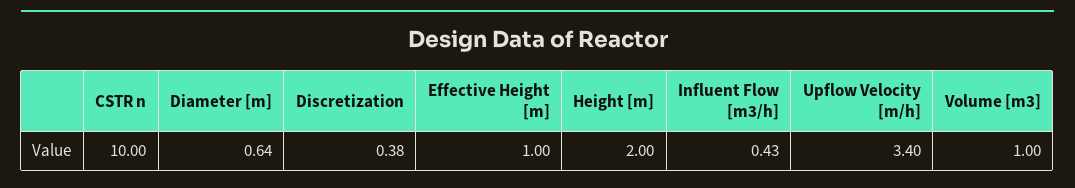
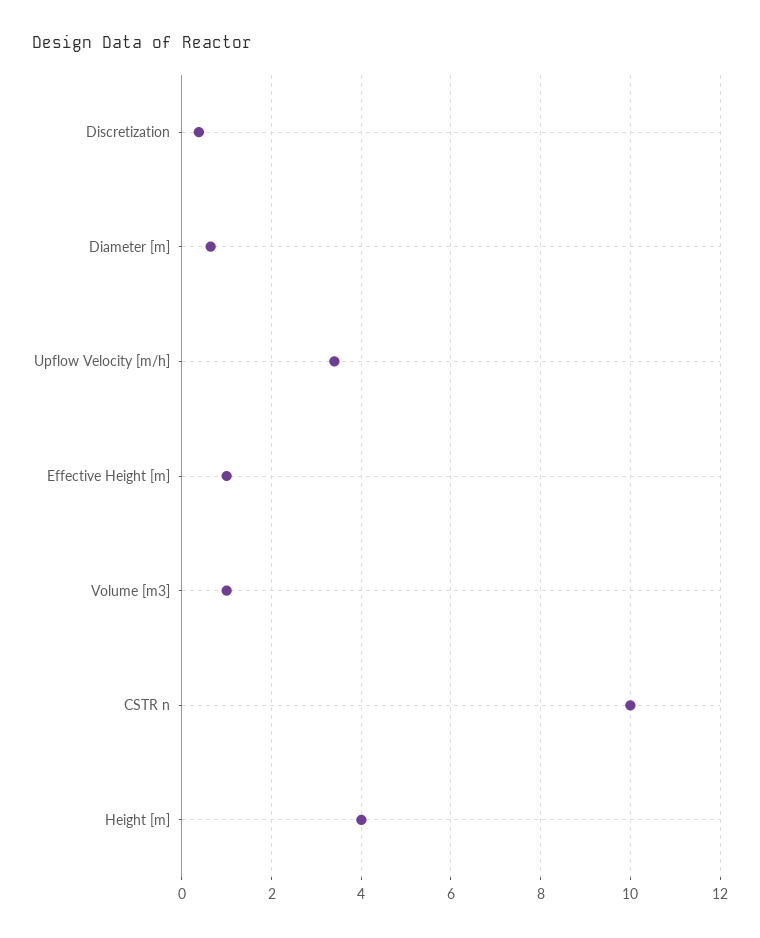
Height [m]: 2 -> 4
Influent Flow [m3/h]: 0.43 -> none

